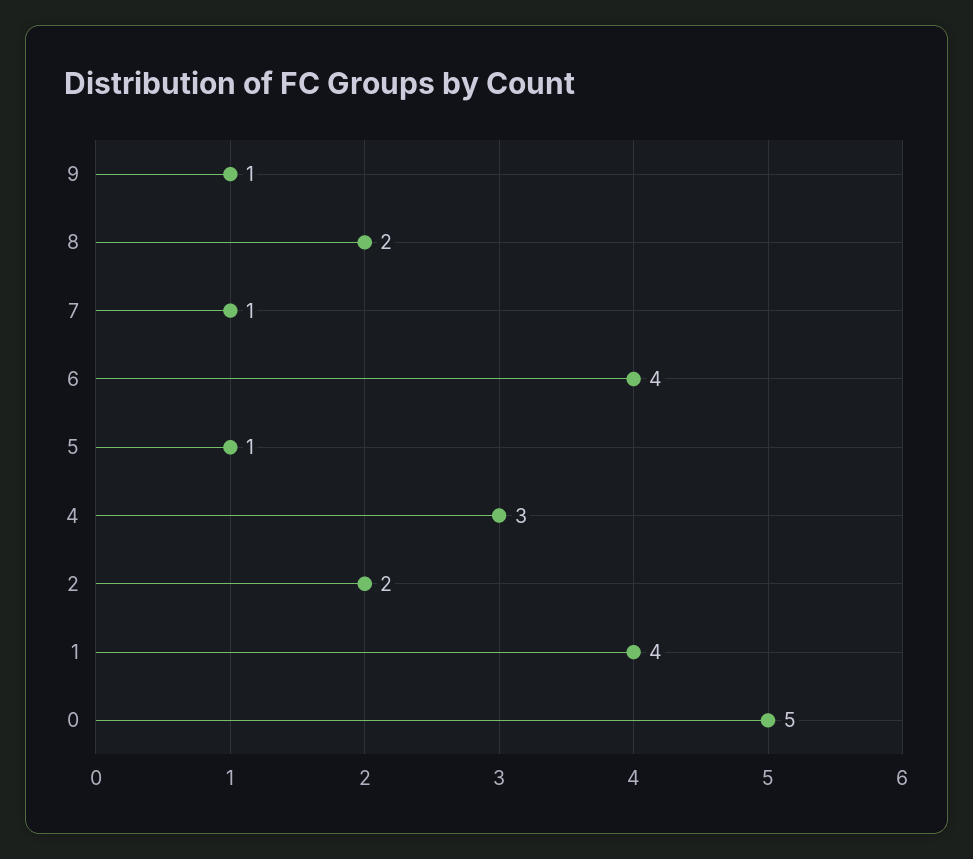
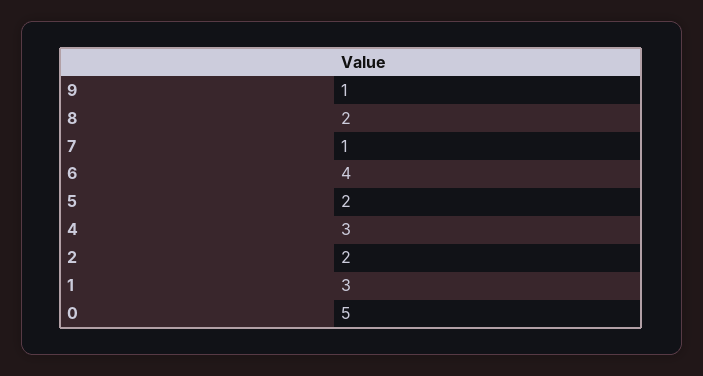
5: 1 -> 2
1: 4 -> 3

